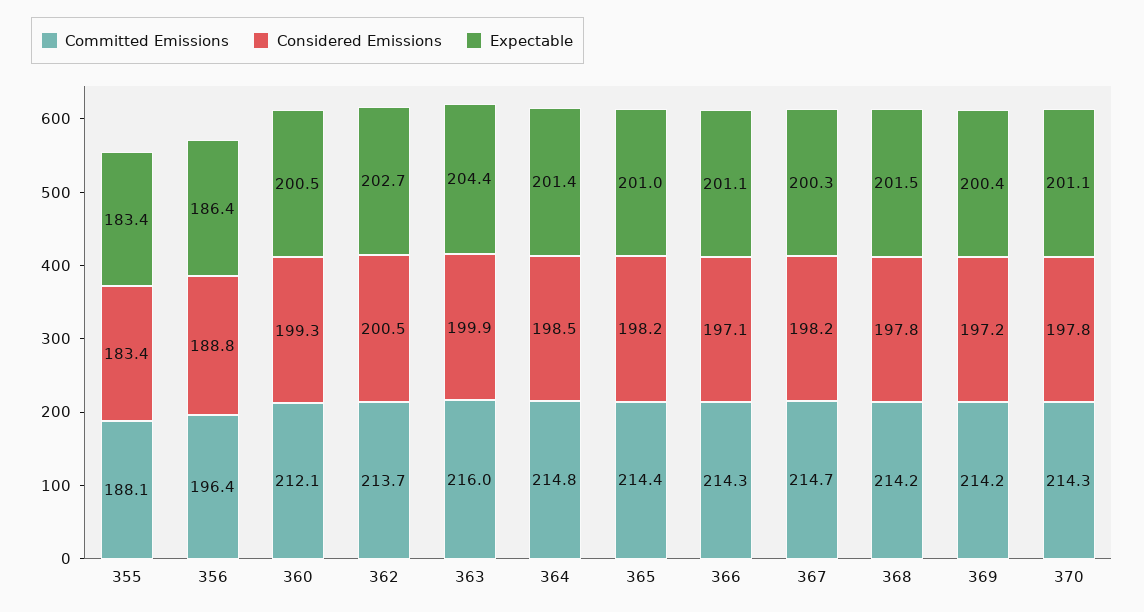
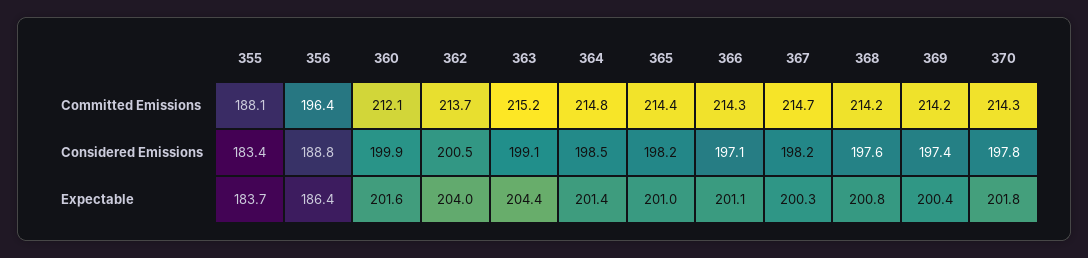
Expectable, 355: 183.4 -> 183.7
Considered Emissions, 360: 199.3 -> 199.9
Expectable, 360: 200.5 -> 201.6
Expectable, 362: 202.7 -> 204
Committed Emissions, 363: 216 -> 215.2
Considered Emissions, 363: 199.9 -> 199.1
Considered Emissions, 368: 197.8 -> 197.6
Expectable, 368: 201.5 -> 200.8
Considered Emissions, 369: 197.2 -> 197.4
Expectable, 370: 201.1 -> 201.8

